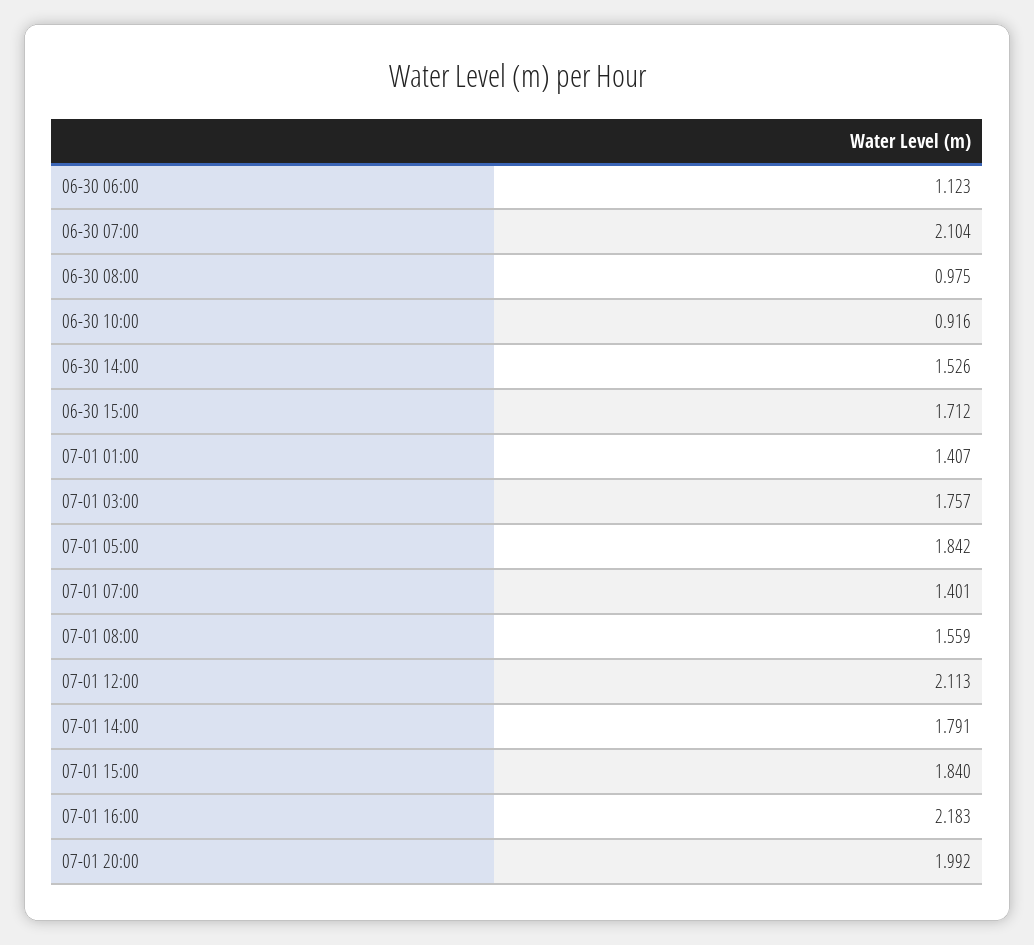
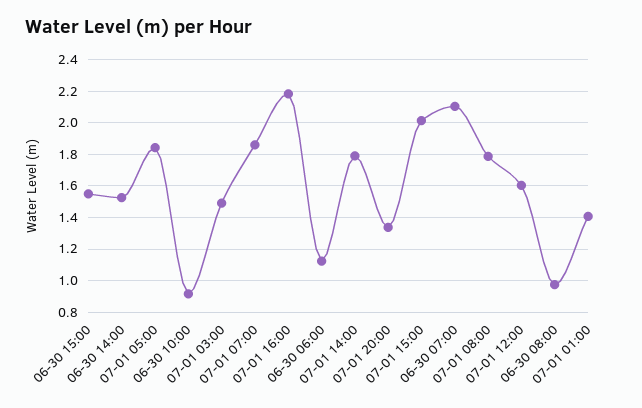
06-30 15:00: 1.712 -> 1.55
07-01 03:00: 1.757 -> 1.5
07-01 07:00: 1.401 -> 1.85
07-01 08:00: 1.559 -> 1.8
07-01 12:00: 2.113 -> 1.6
07-01 15:00: 1.84 -> 2
07-01 20:00: 1.992 -> 1.35

